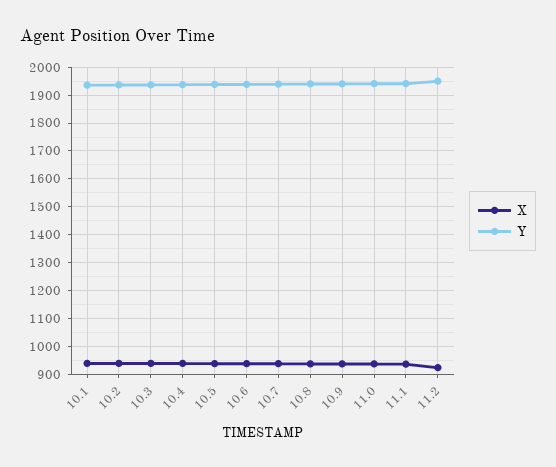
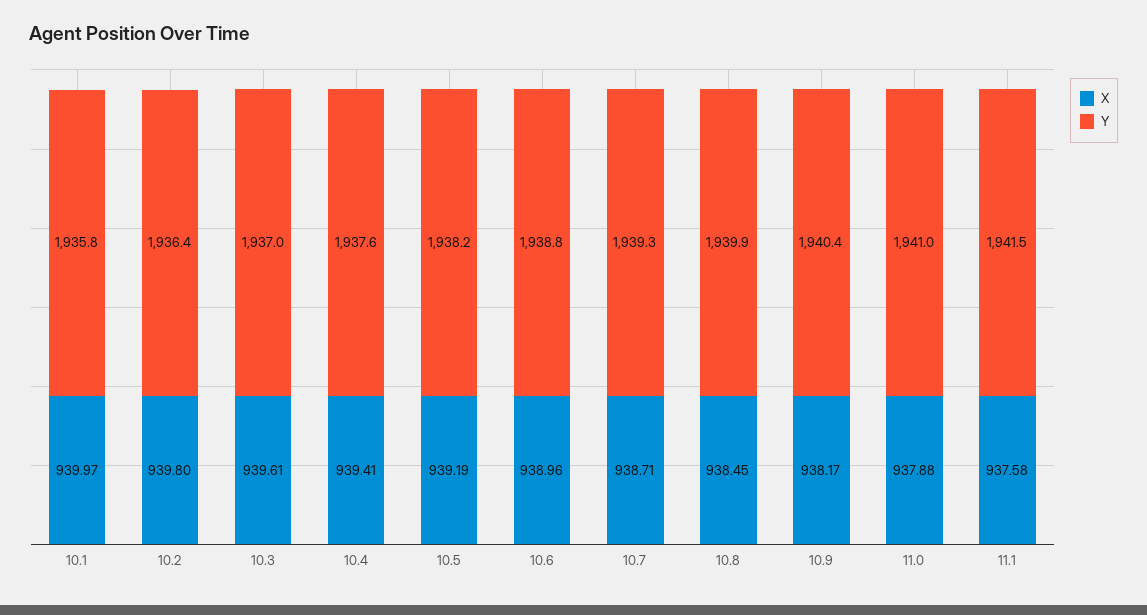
X, 11.2: 925 -> none
Y, 11.2: 1950 -> none

